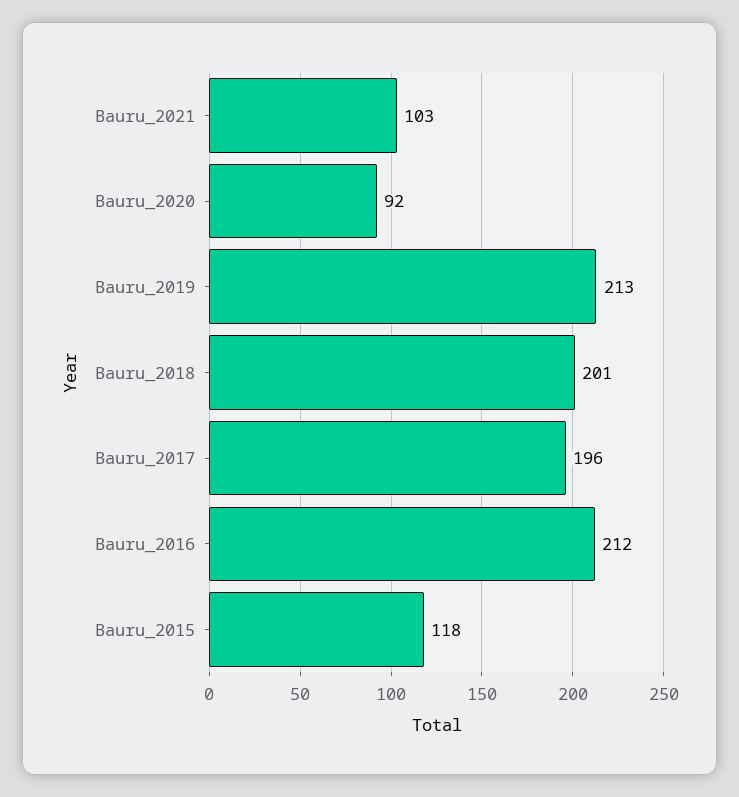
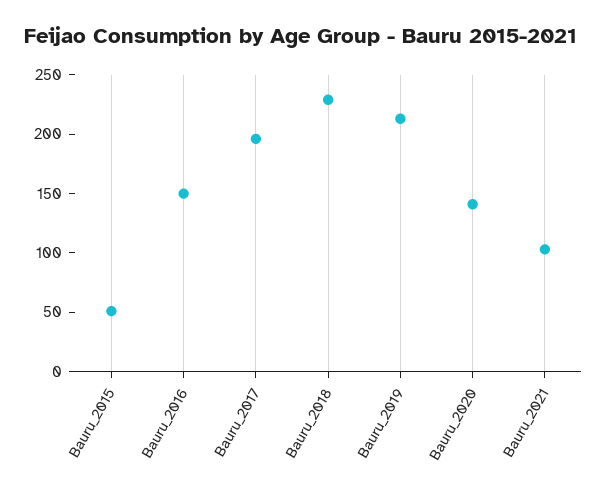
Bauru_2020: 92 -> 140
Bauru_2018: 201 -> 230
Bauru_2016: 212 -> 150
Bauru_2015: 118 -> 50

